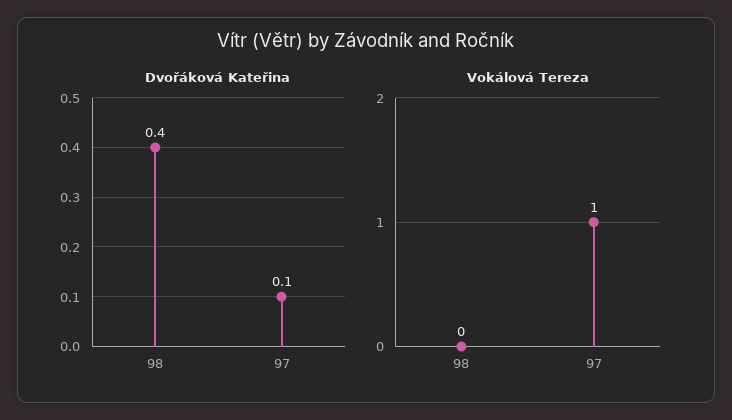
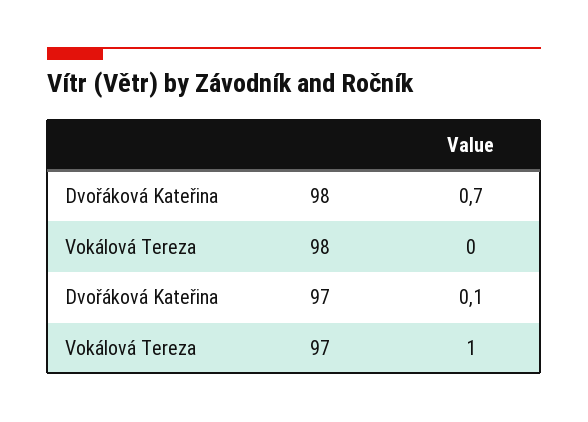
Dvořáková Kateřina, 98: 0.4 -> 0.7

